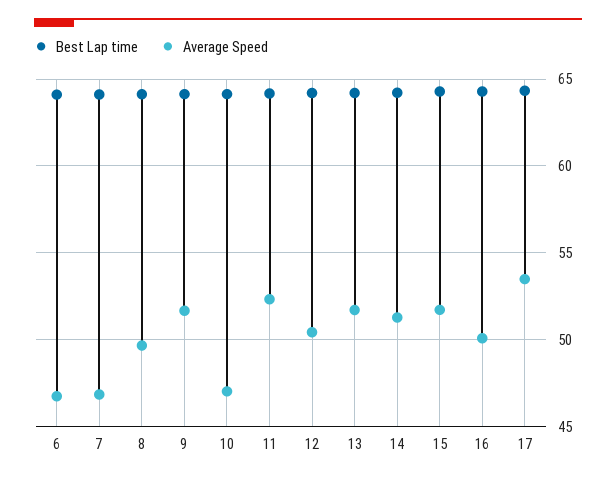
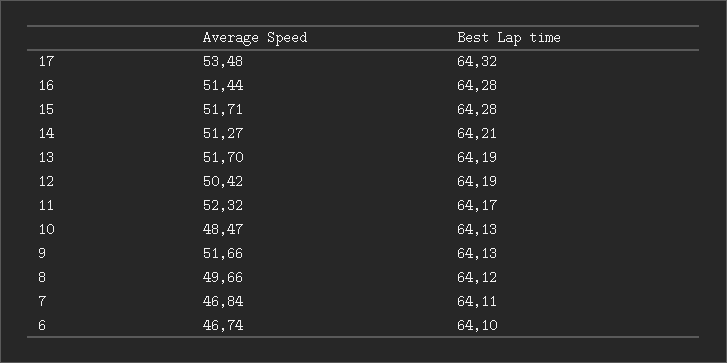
Average Speed, 10: 47 -> 48.47
Average Speed, 16: 50 -> 51.44

